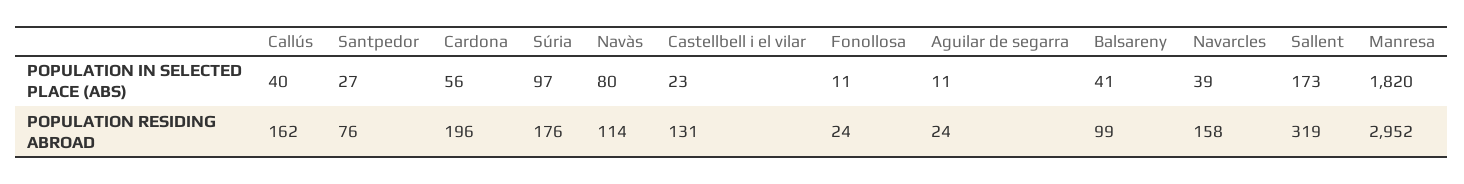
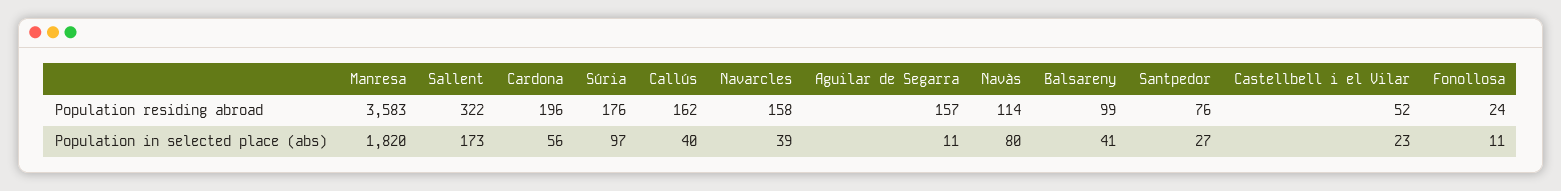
Castellbell i el vilar, POPULATION RESIDING ABROAD: 131 -> 52
Aguilar de segarra, POPULATION RESIDING ABROAD: 24 -> 157
Sallent, POPULATION RESIDING ABROAD: 319 -> 322
Manresa, POPULATION RESIDING ABROAD: 2952 -> 3583

